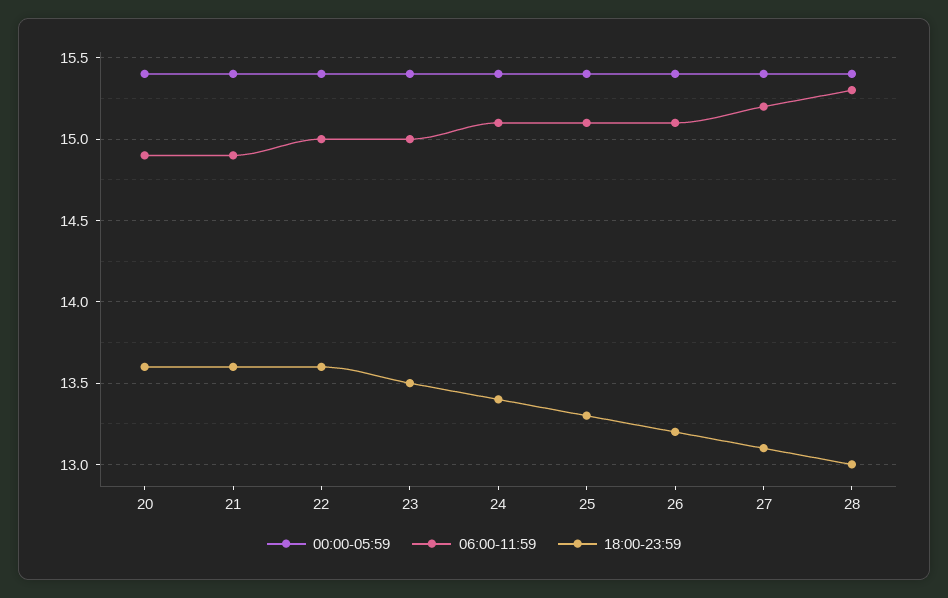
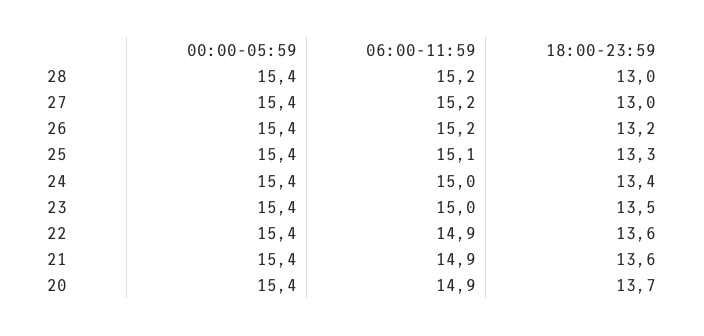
18:00-23:59, 20: 13.6 -> 13.7
06:00-11:59, 22: 15 -> 14.9
06:00-11:59, 24: 15.1 -> 15
06:00-11:59, 26: 15.1 -> 15.2
18:00-23:59, 27: 13.1 -> 13
06:00-11:59, 28: 15.3 -> 15.2

